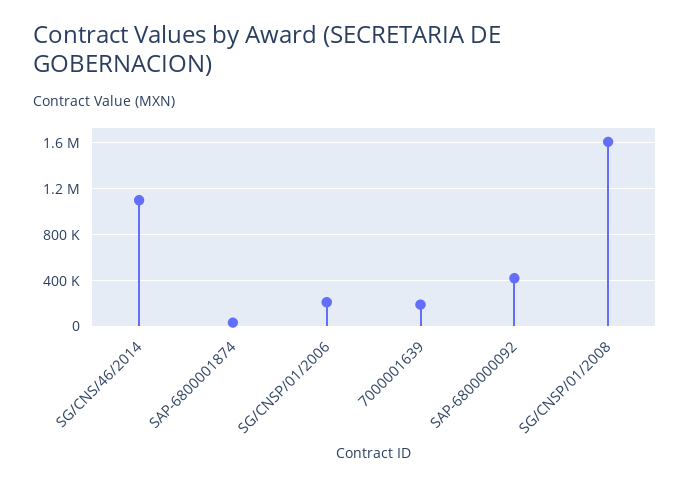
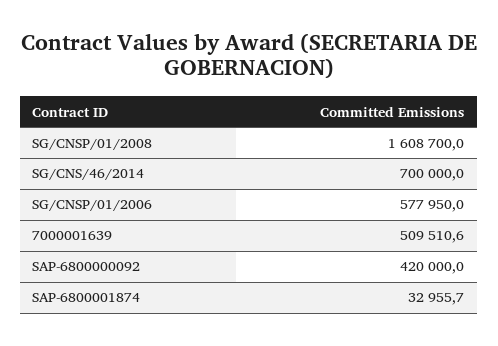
SG/CNS/46/2014: 1100000 -> 700000
SG/CNSP/01/2006: 200000 -> 577950
7000001639: 200000 -> 509510.6

